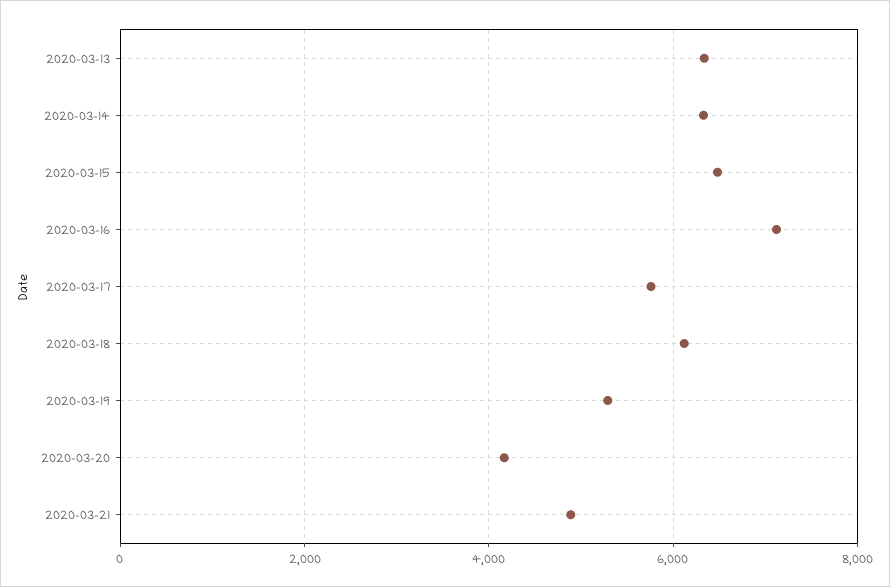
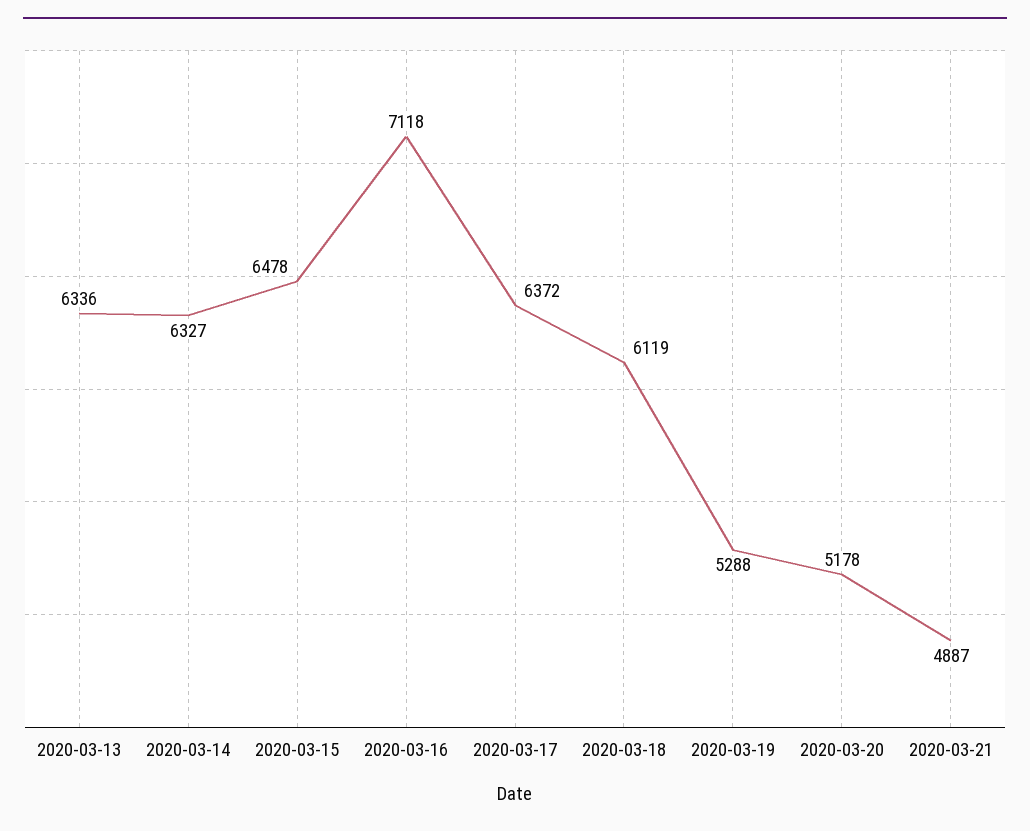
2020-03-17: 5800 -> 6372
2020-03-20: 4200 -> 5178

